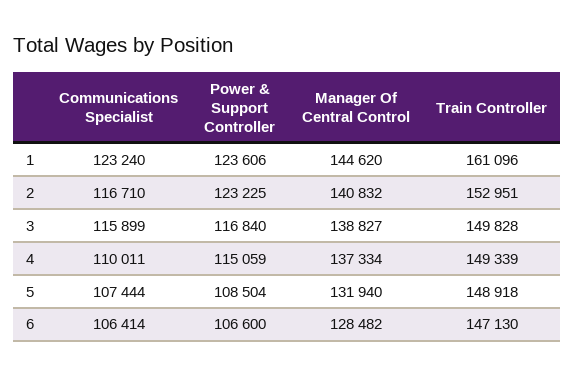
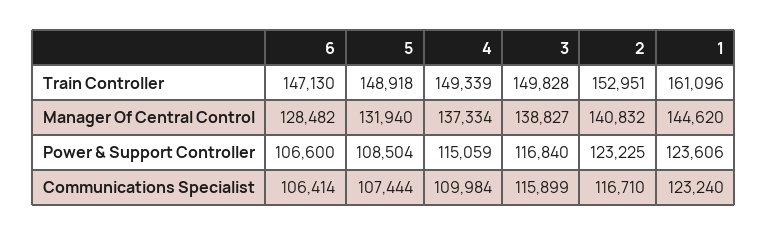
Communications Specialist, 4: 110011 -> 109984

